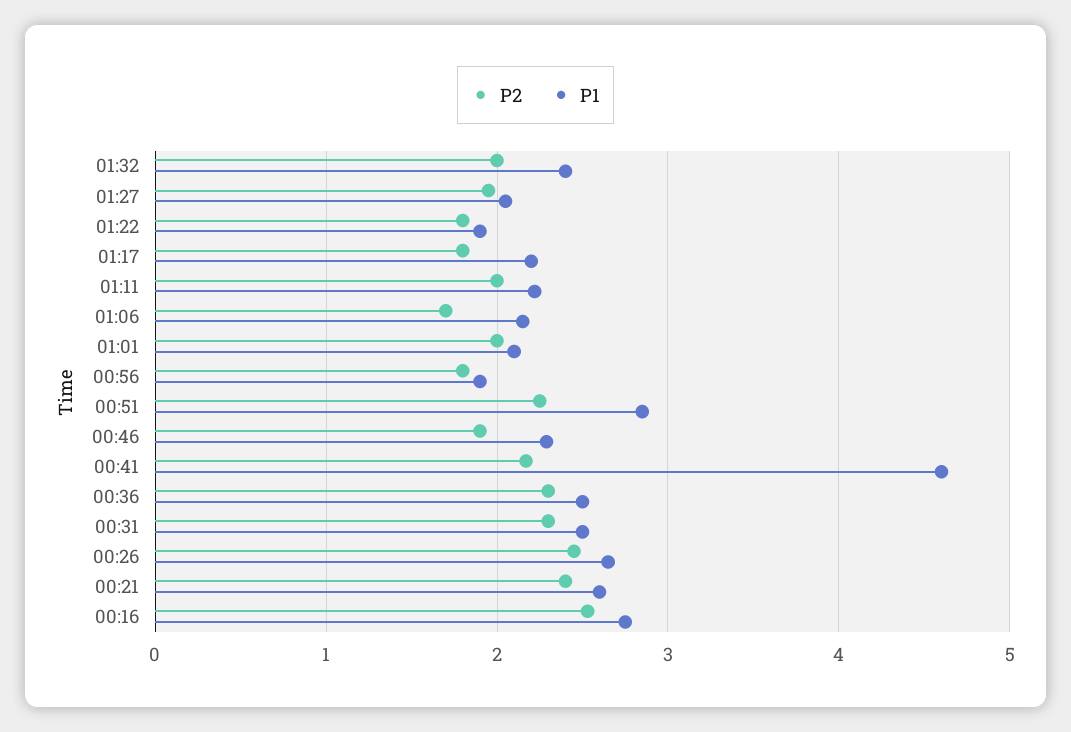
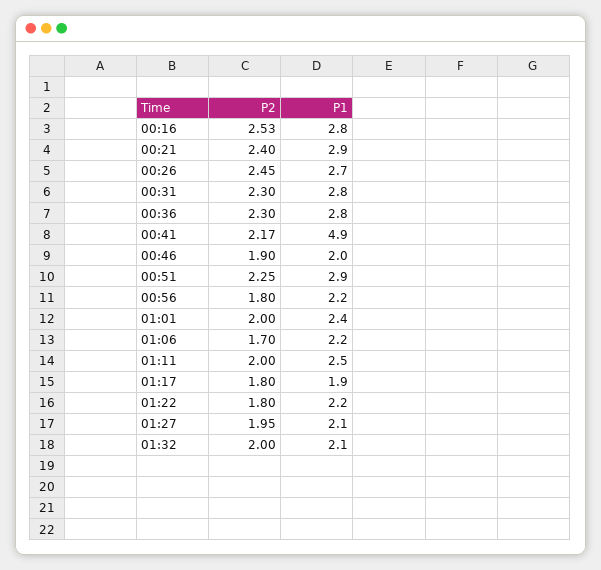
P1, 01:32: 2.4 -> 2.1
P1, 01:22: 1.9 -> 2.2
P1, 01:17: 2.2 -> 1.9
P1, 01:11: 2.2 -> 2.5
P1, 01:01: 2.1 -> 2.4
P1, 00:56: 1.9 -> 2.2
P1, 00:46: 2.3 -> 2
P1, 00:41: 4.6 -> 4.9
P1, 00:36: 2.5 -> 2.8
P1, 00:31: 2.5 -> 2.8
P1, 00:21: 2.6 -> 2.9

